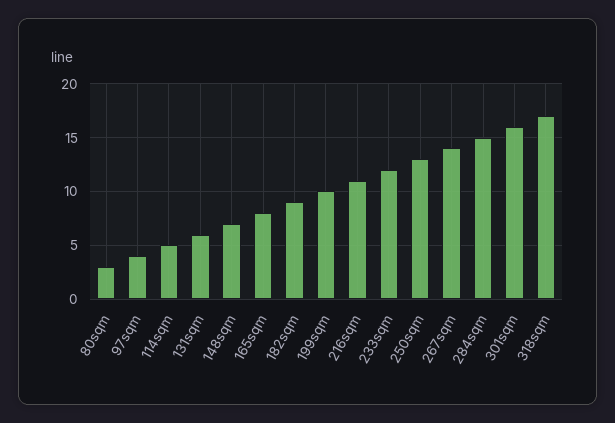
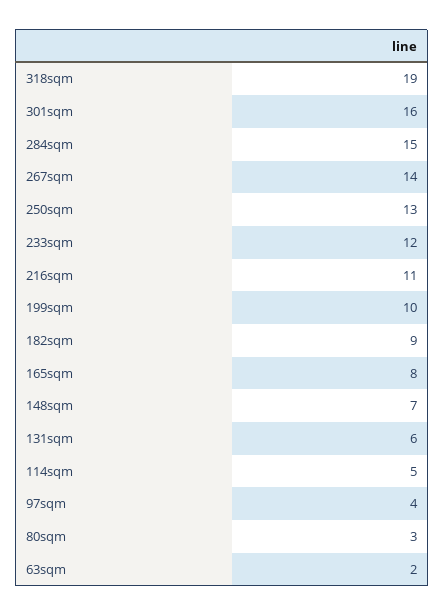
318sqm: 17 -> 19
63sqm: none -> 2

